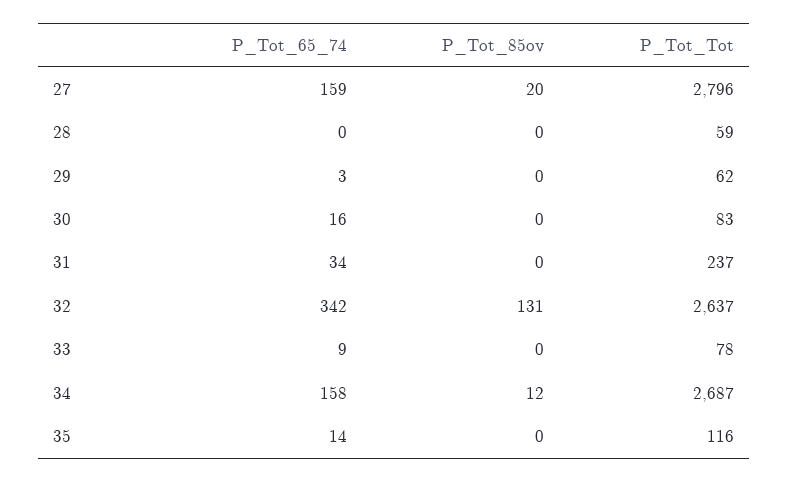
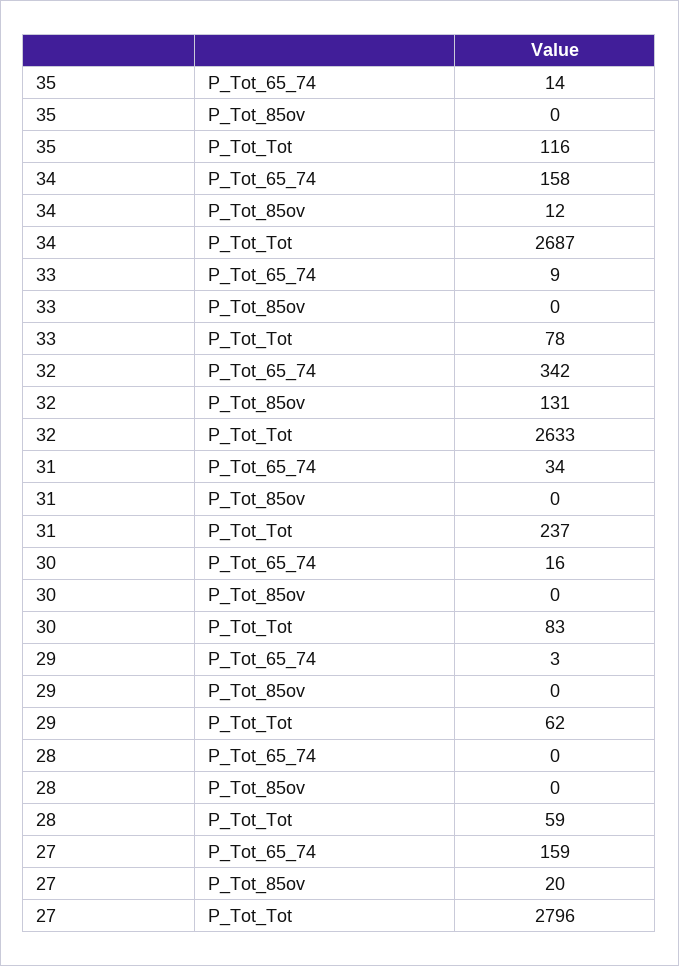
P_Tot_Tot, 32: 2637 -> 2633

